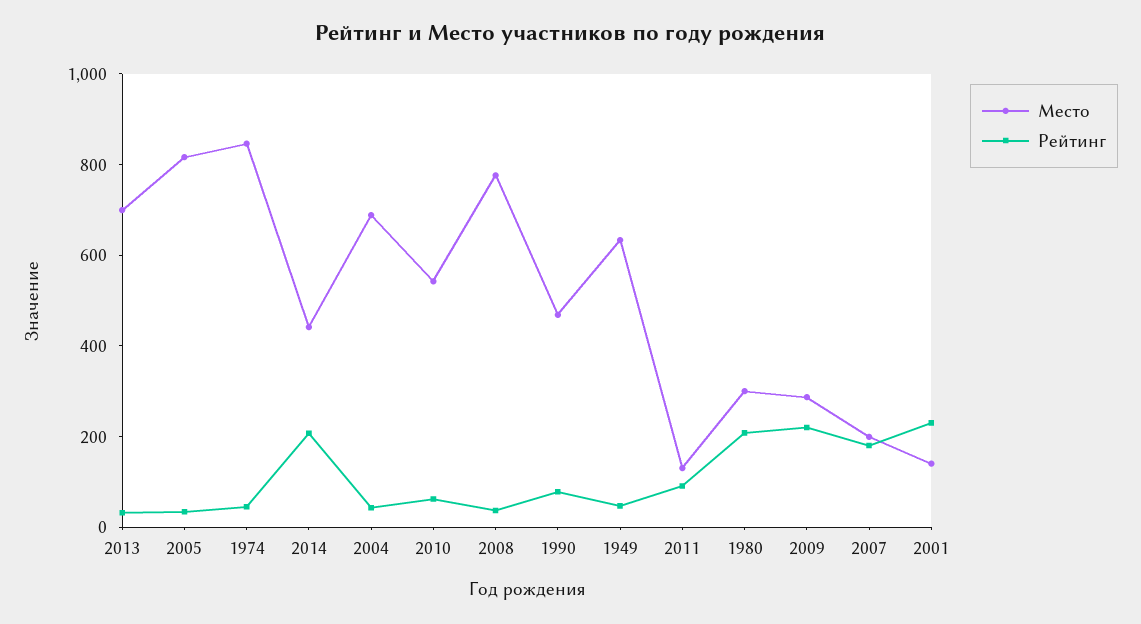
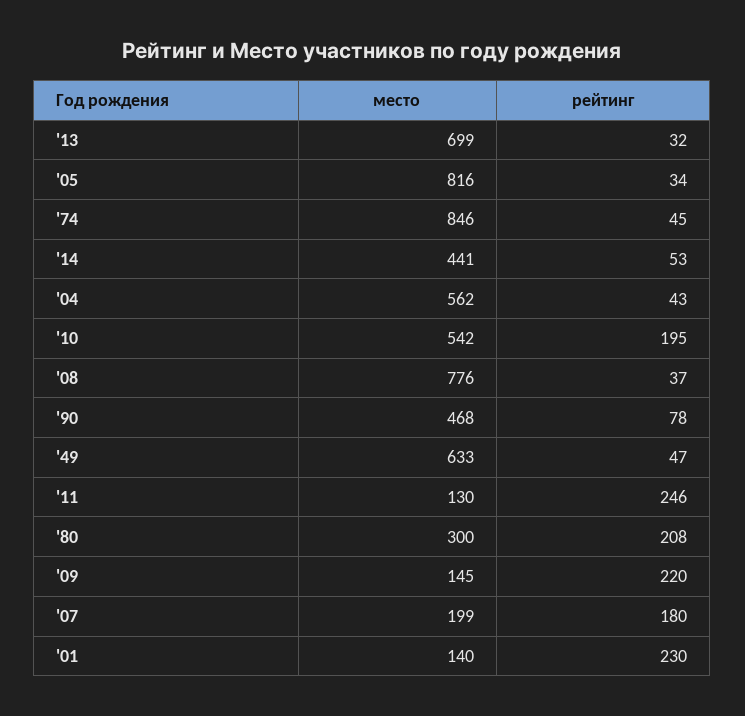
Рейтинг, 2014: 200 -> 53
Место, 2004: 700 -> 562
Рейтинг, 2010: 50 -> 195
Рейтинг, 2011: 100 -> 246
Место, 2009: 300 -> 145

